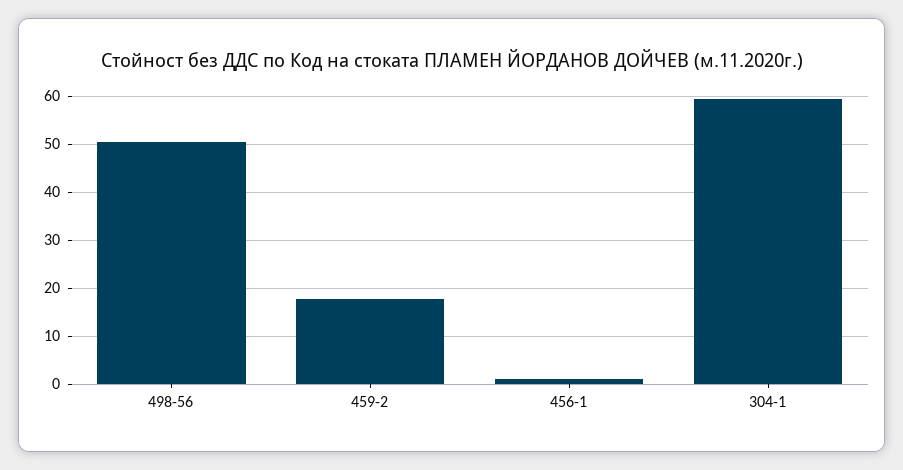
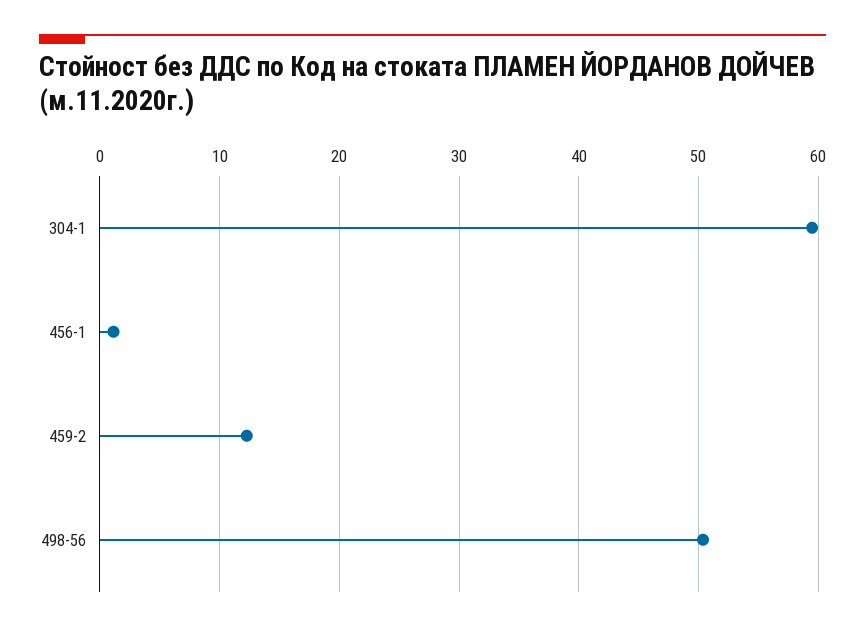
459-2: 18 -> 12

